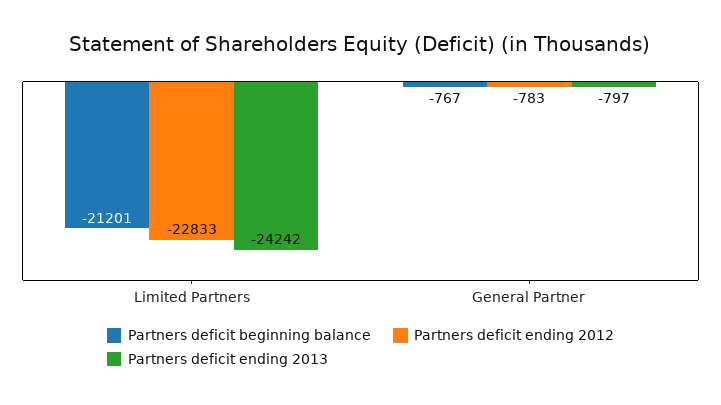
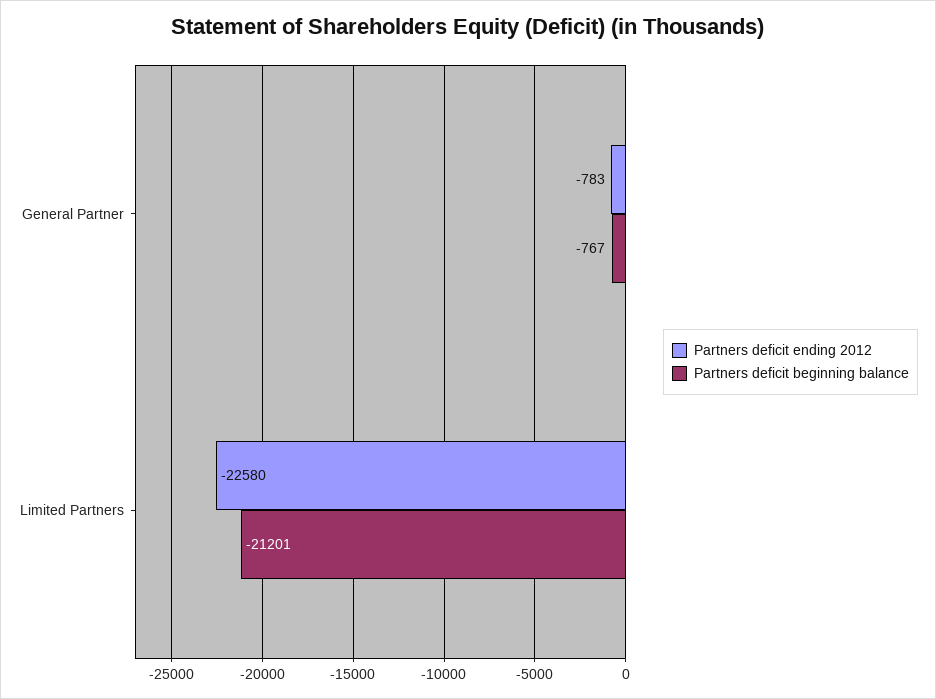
Partners deficit ending 2012, Limited Partners: -22833 -> -22580
Partners deficit ending 2013, Limited Partners: -24242 -> none
Partners deficit ending 2013, General Partner: -797 -> none

